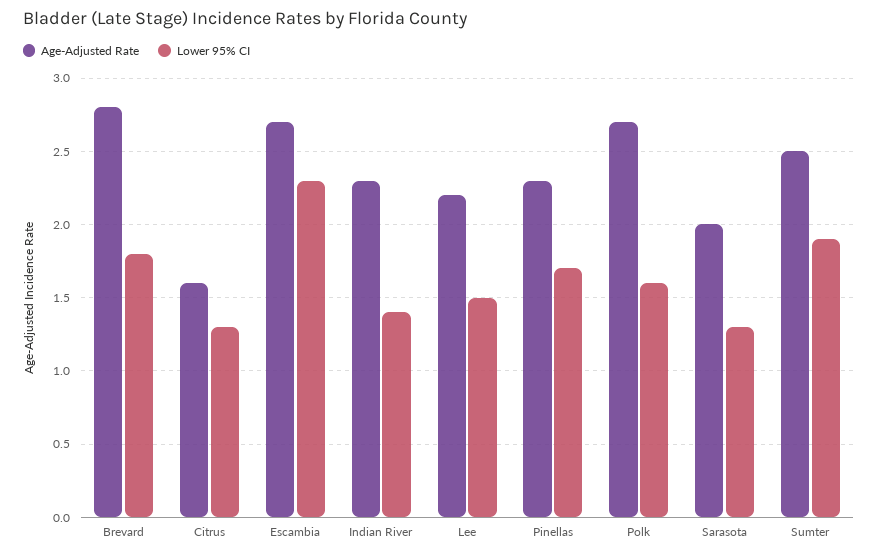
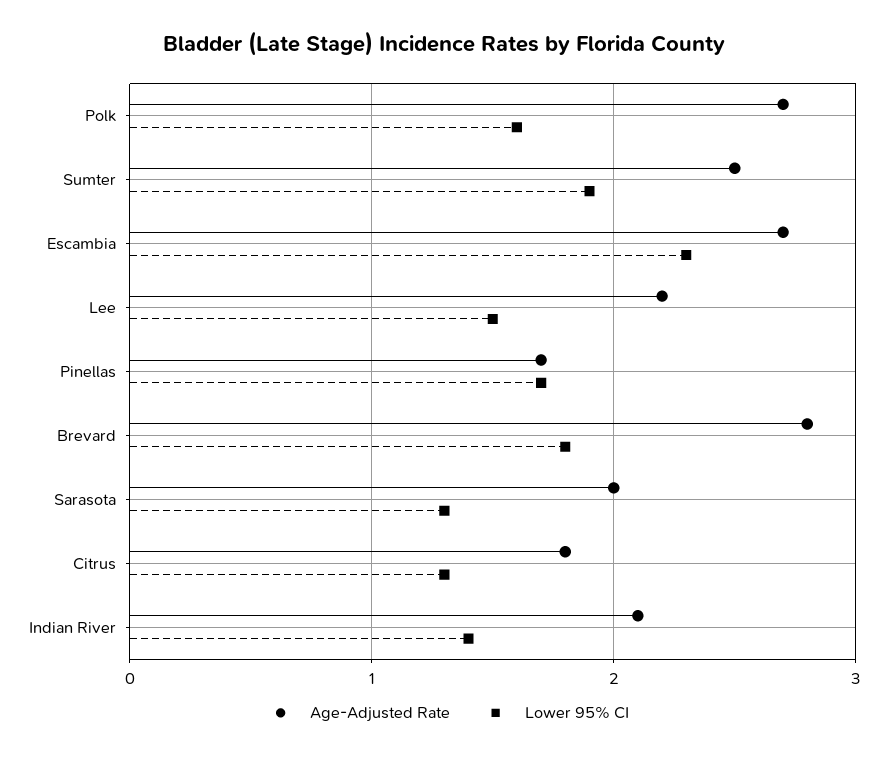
Age-Adjusted Rate, Citrus: 1.6 -> 1.8
Age-Adjusted Rate, Indian River: 2.3 -> 2.1
Age-Adjusted Rate, Pinellas: 2.3 -> 1.7

